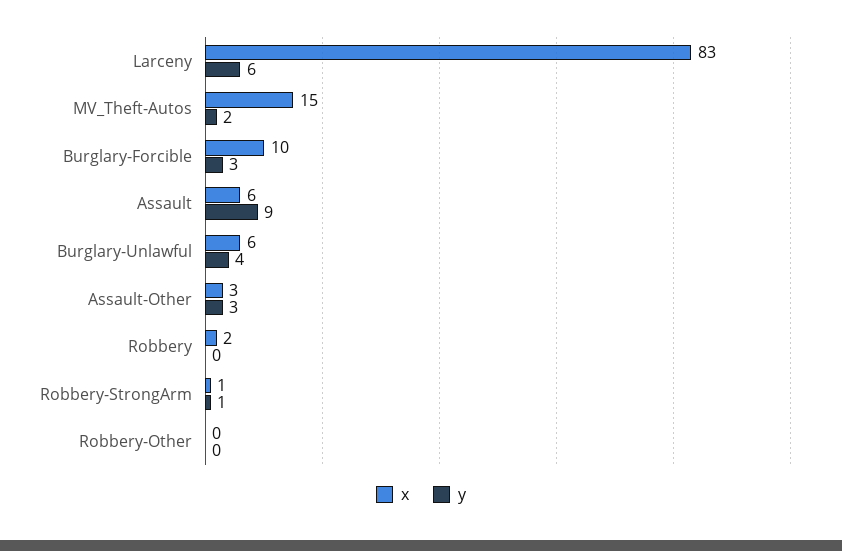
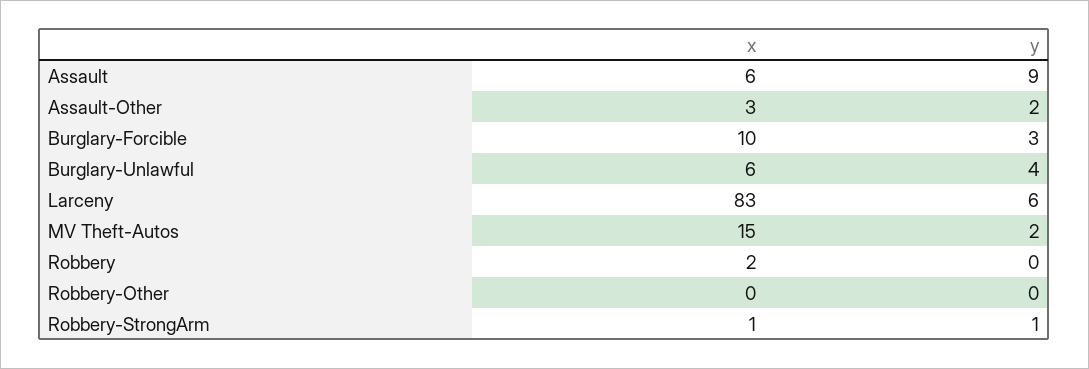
y, Assault-Other: 3 -> 2

